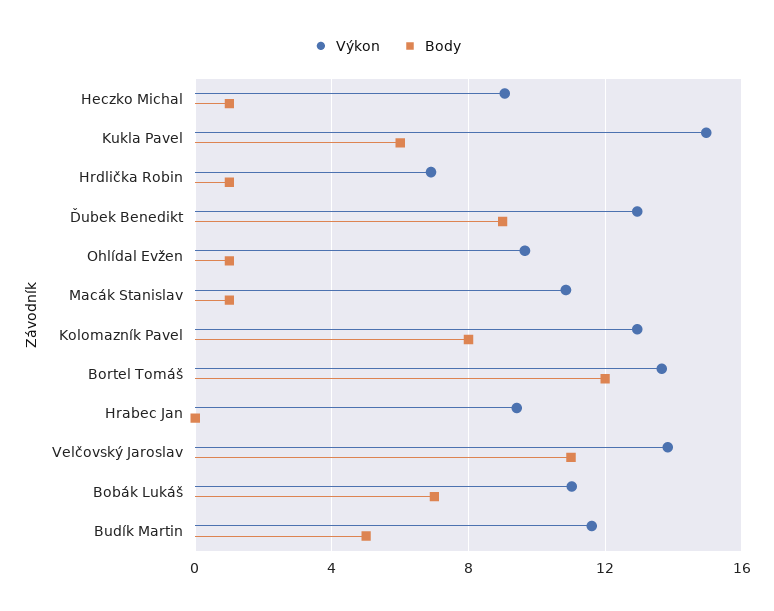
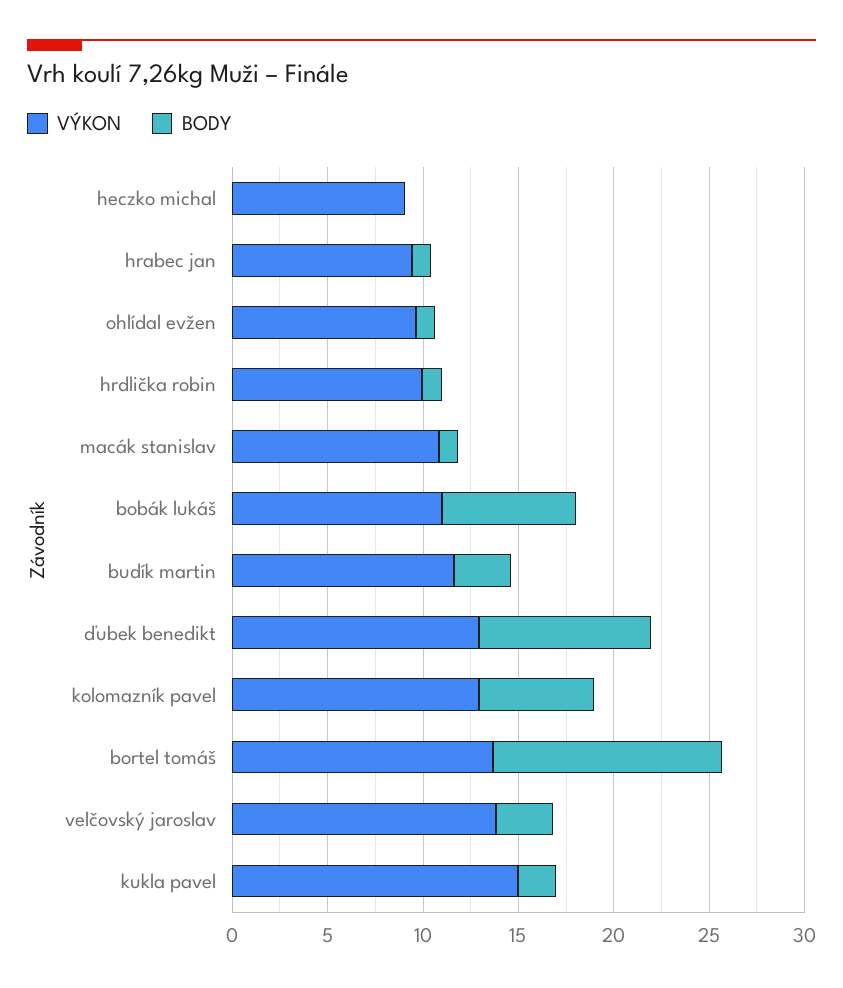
Body, Heczko Michal: 1 -> 0
Body, Kukla Pavel: 6 -> 2
Výkon, Hrdlička Robin: 7 -> 10
Body, Kolomazník Pavel: 8 -> 6
Body, Hrabec Jan: 0 -> 1
Body, Velčovský Jaroslav: 11 -> 3
Body, Budík Martin: 5 -> 3

